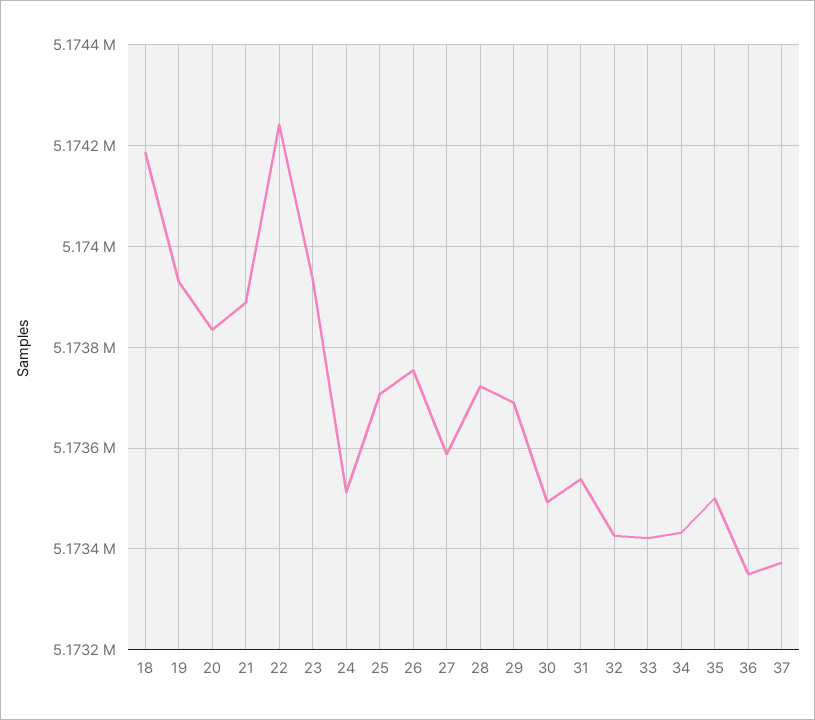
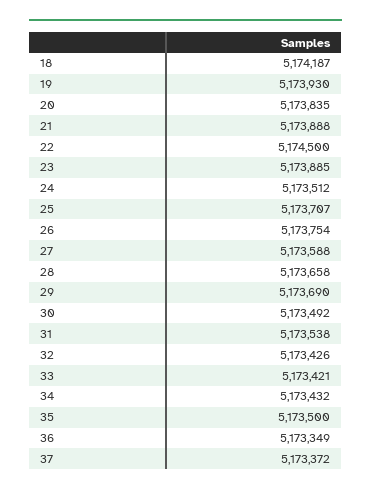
22: 5174240 -> 5174500
23: 5173940 -> 5173885
28: 5173720 -> 5173658

